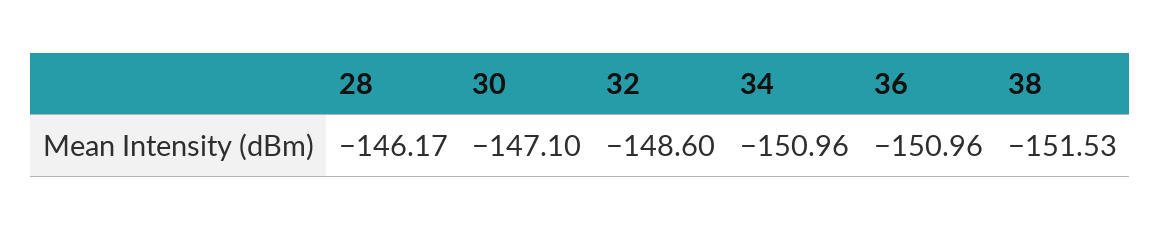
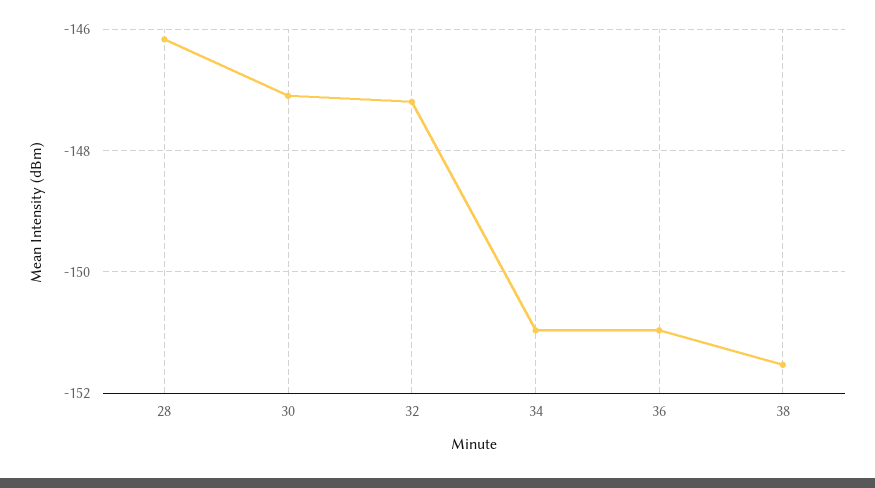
32: -148.6 -> -147.2

